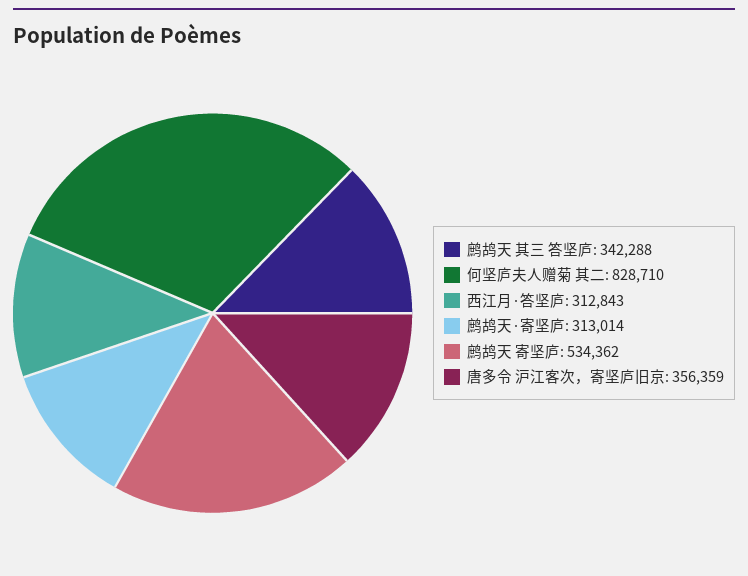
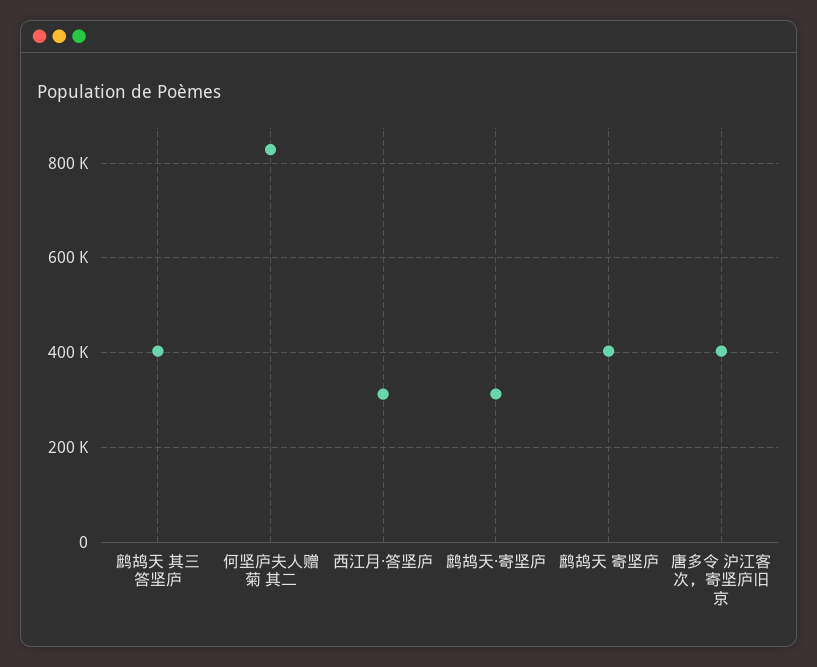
鹧鸪天 其三 答坚庐: 342288 -> 400000
鹧鸪天 寄坚庐: 534362 -> 400000
唐多令 沪江客次，寄坚庐旧京: 356359 -> 400000

